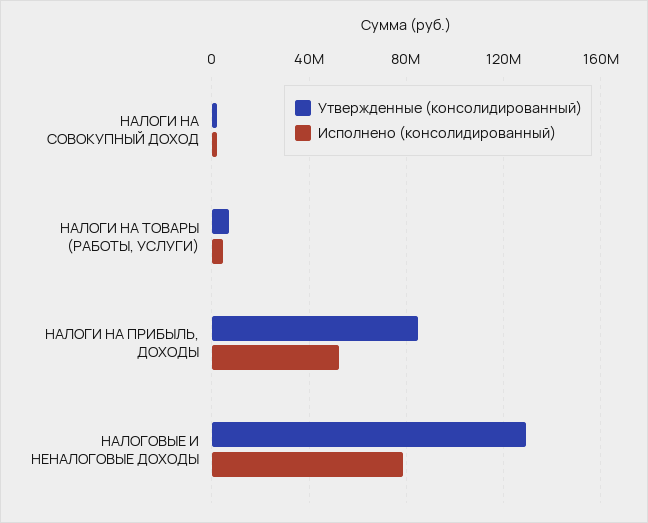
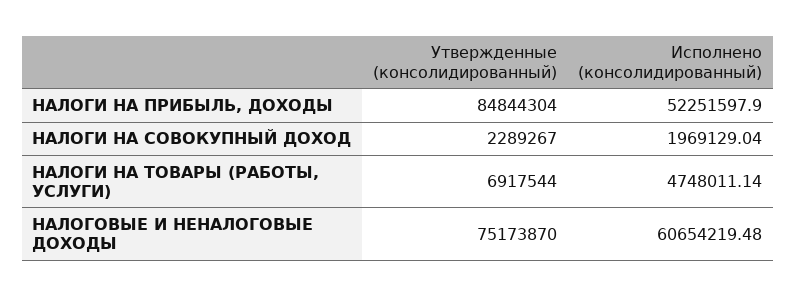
Утвержденные (консолидированный), НАЛОГОВЫЕ И НЕНАЛОГОВЫЕ ДОХОДЫ: 130000000 -> 75173870
Исполнено (консолидированный), НАЛОГОВЫЕ И НЕНАЛОГОВЫЕ ДОХОДЫ: 80000000 -> 60654219.48

